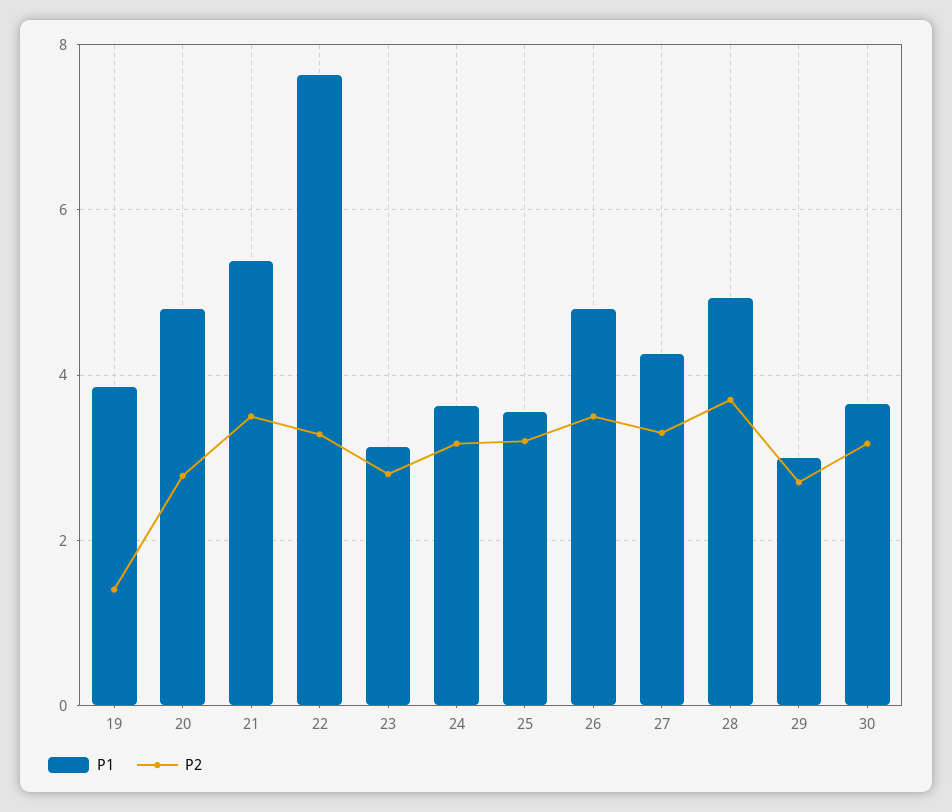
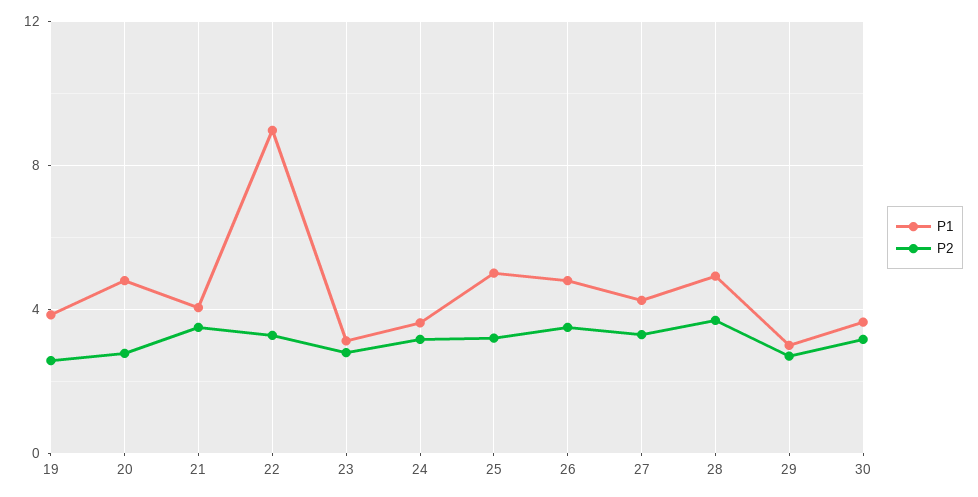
P2, 19: 1.4 -> 2.5
P1, 21: 5.4 -> 4
P1, 22: 7.6 -> 9
P1, 25: 3.6 -> 5

